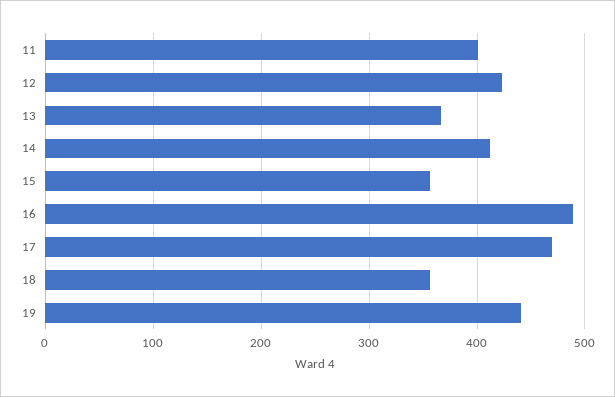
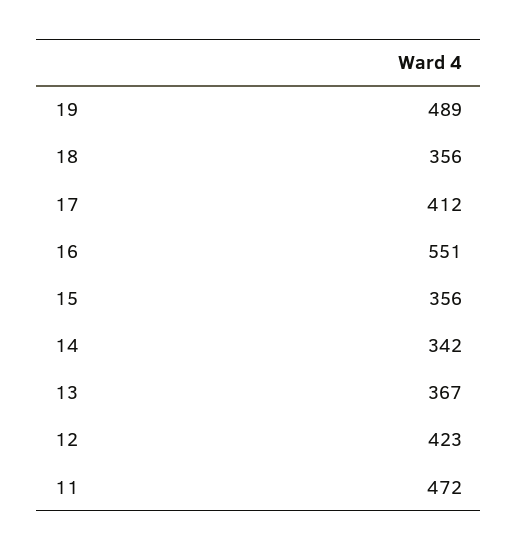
11: 400 -> 472
14: 410 -> 342
16: 490 -> 551
17: 470 -> 412
19: 440 -> 489

